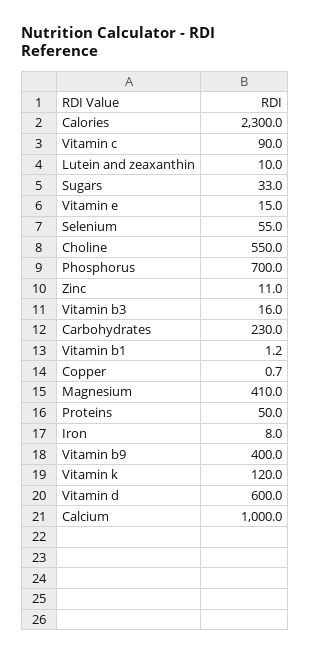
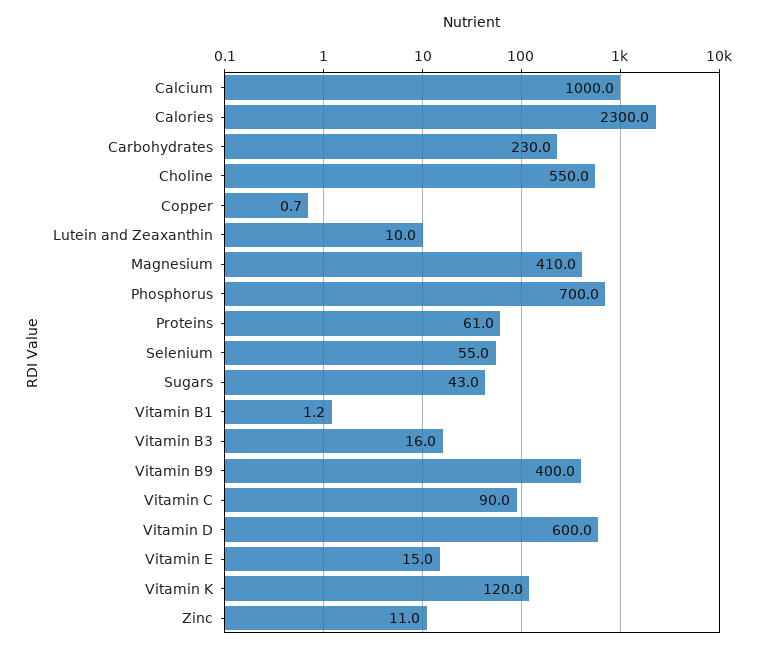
Sugars: 33 -> 43
Proteins: 50 -> 61
Iron: 8 -> none

